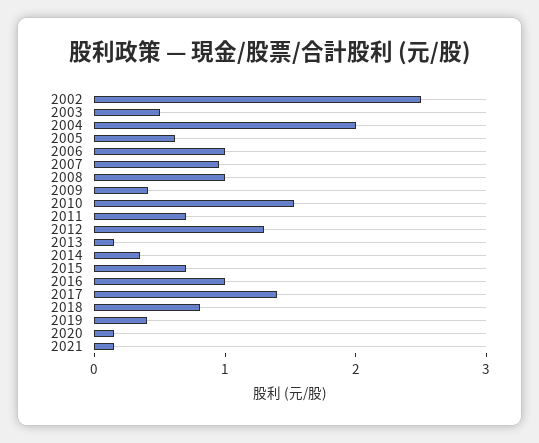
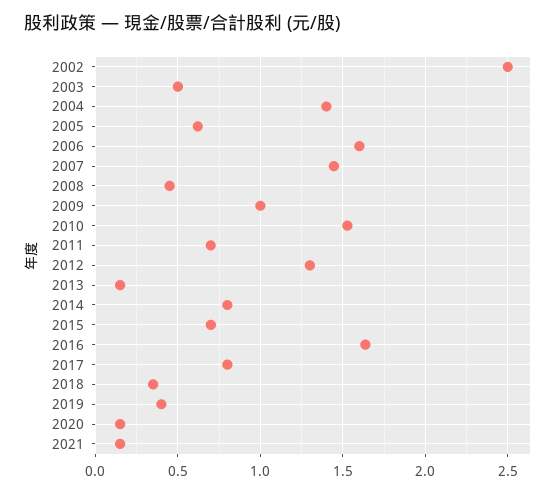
2004: 2 -> 1.4
2006: 1 -> 1.6
2007: 1 -> 1.45
2008: 1 -> 0.45
2009: 0.4 -> 1
2014: 0.4 -> 0.8
2016: 1 -> 1.65
2017: 1.4 -> 0.8
2018: 0.8 -> 0.35

